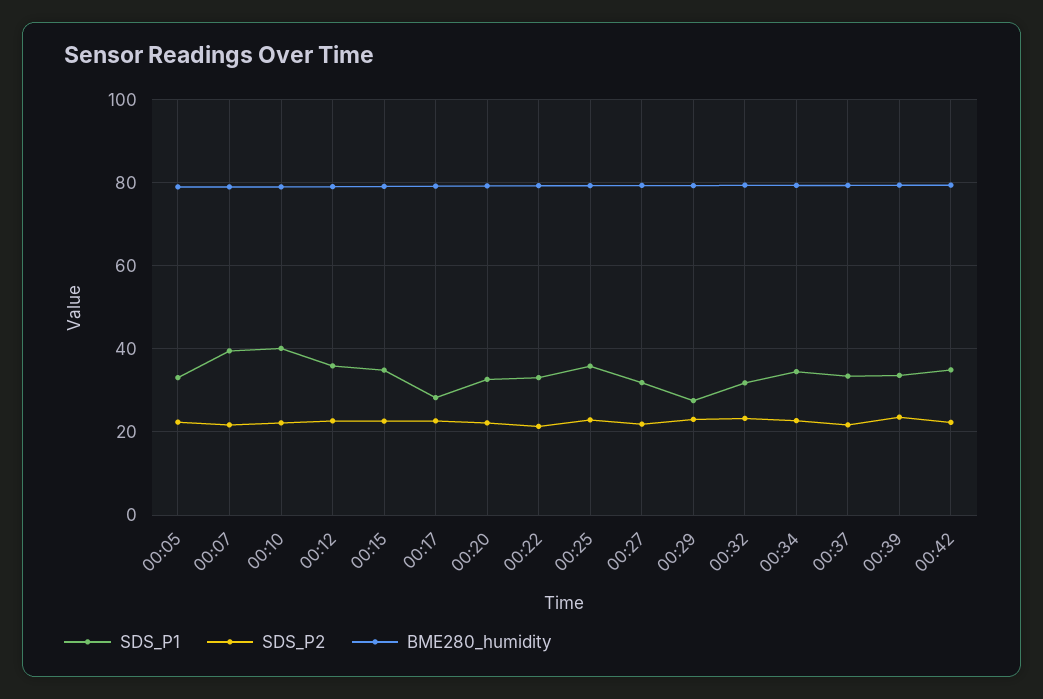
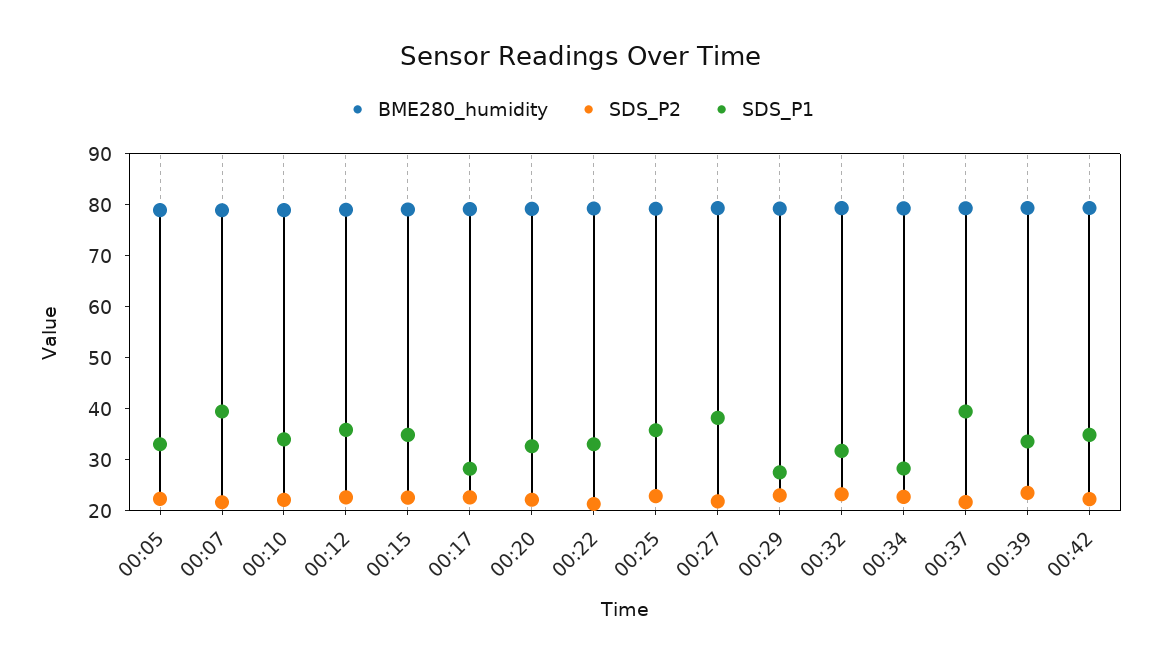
SDS_P1, 00:10: 40 -> 34
SDS_P1, 00:27: 32 -> 38
SDS_P1, 00:34: 34 -> 28
SDS_P1, 00:37: 34 -> 40

